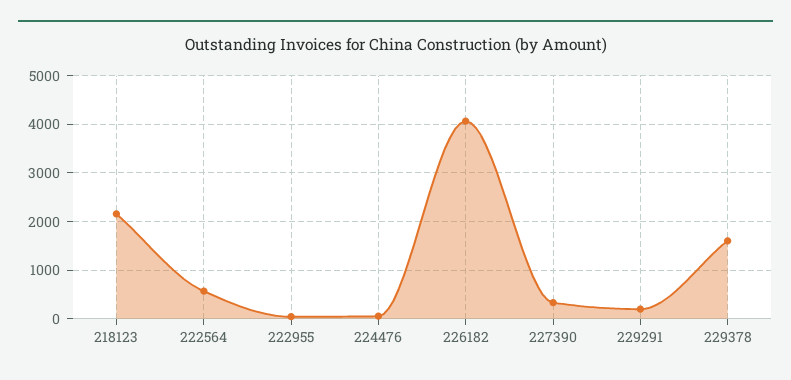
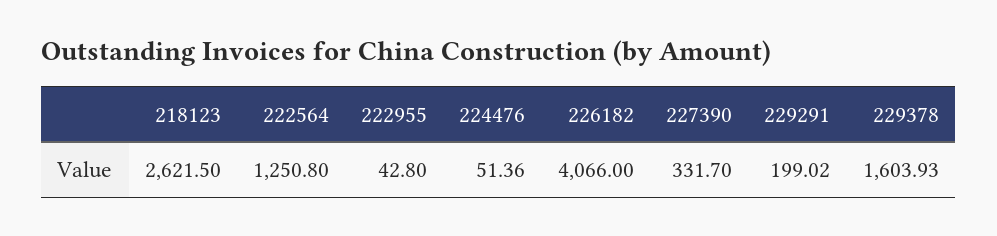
218123: 2200 -> 2621.5
222564: 600 -> 1250.8

